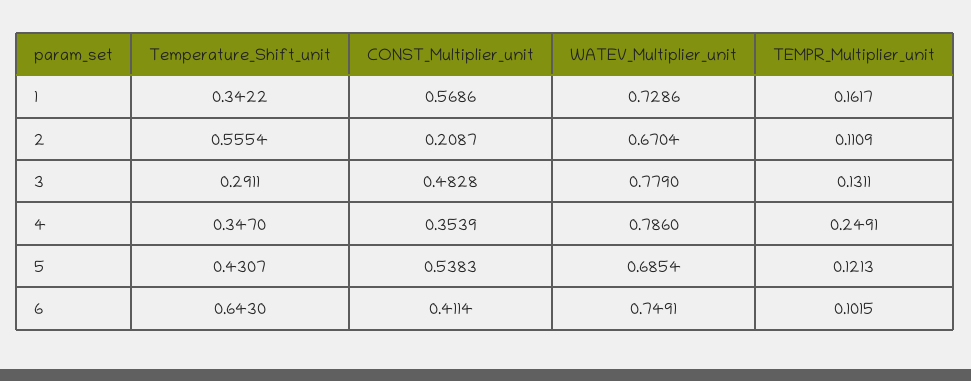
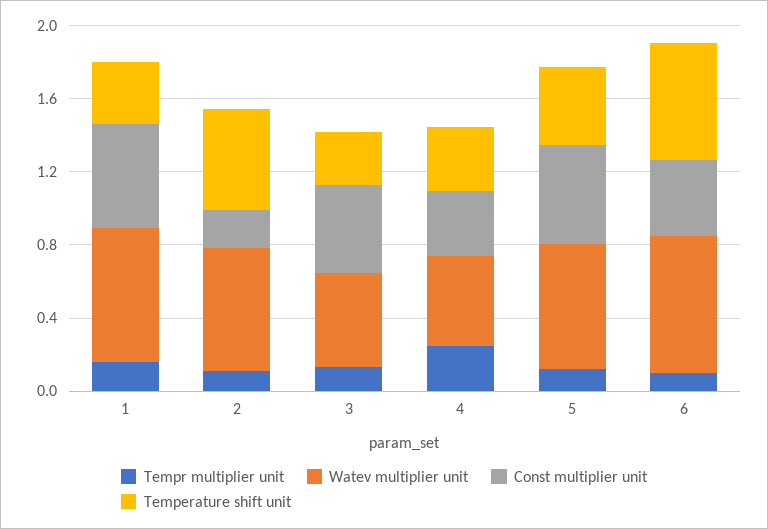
WATEV_Multiplier_unit, 3: 0.779 -> 0.5
WATEV_Multiplier_unit, 4: 0.786 -> 0.5

